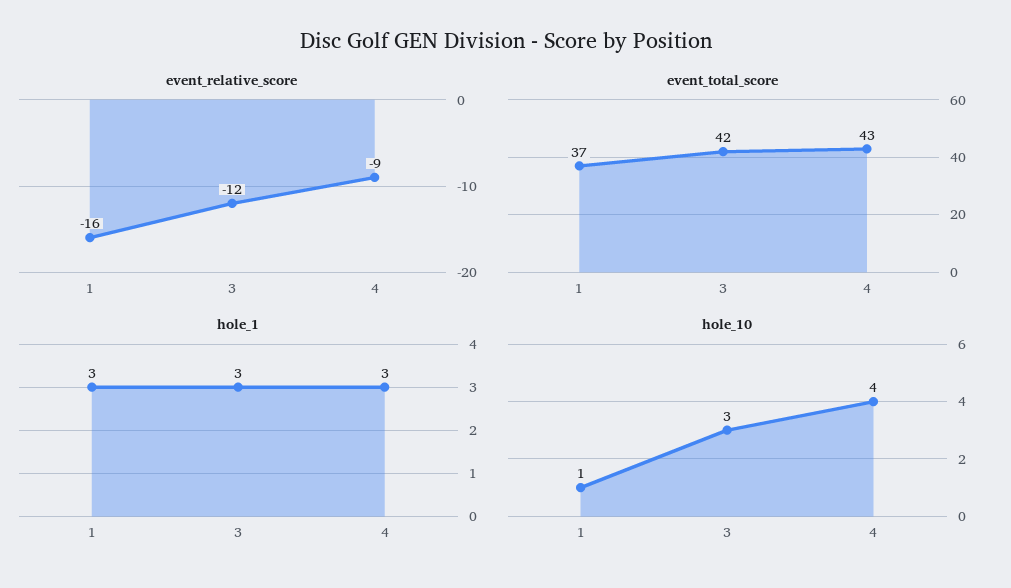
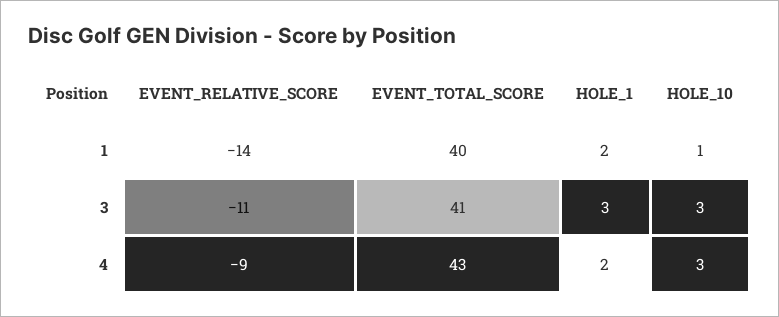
event_relative_score, 1: -16 -> -14
event_relative_score, 3: -12 -> -11
event_total_score, 1: 37 -> 40
event_total_score, 3: 42 -> 41
hole_1, 1: 3 -> 2
hole_1, 4: 3 -> 2
hole_10, 4: 4 -> 3

